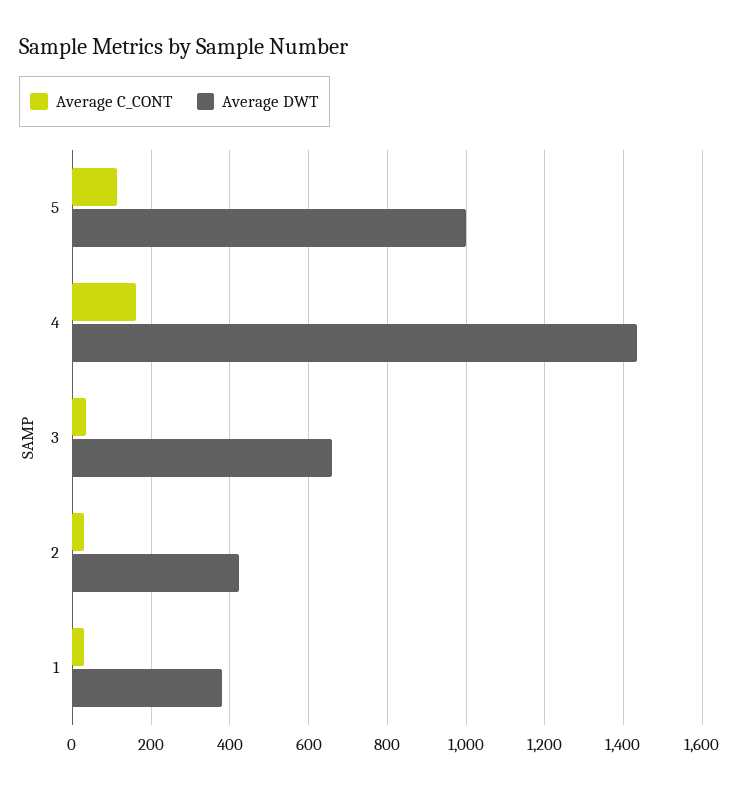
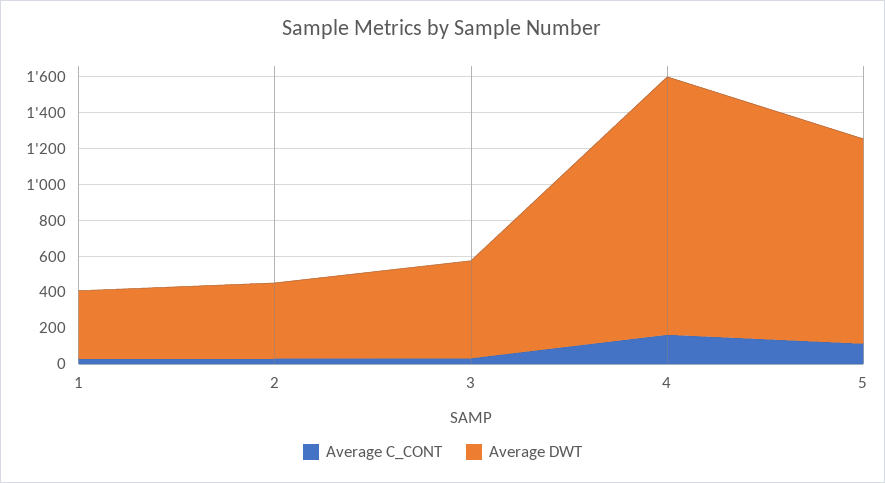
Average DWT, 5: 1000 -> 1150
Average DWT, 3: 660 -> 550

